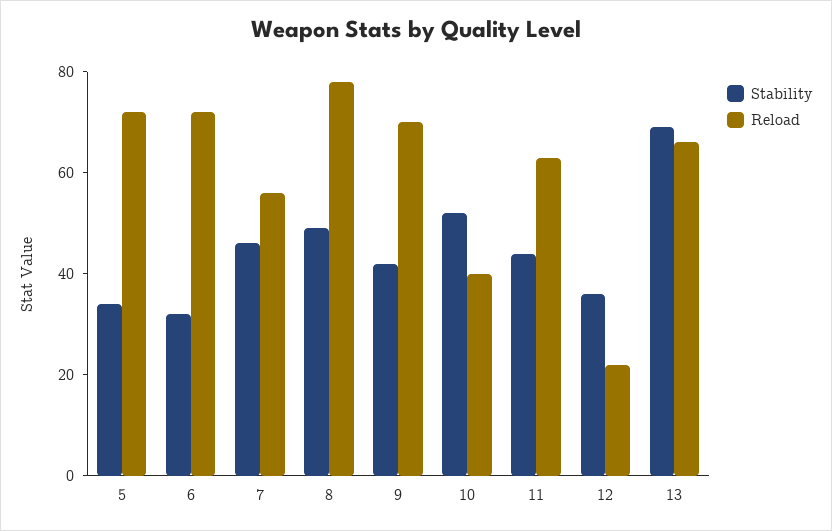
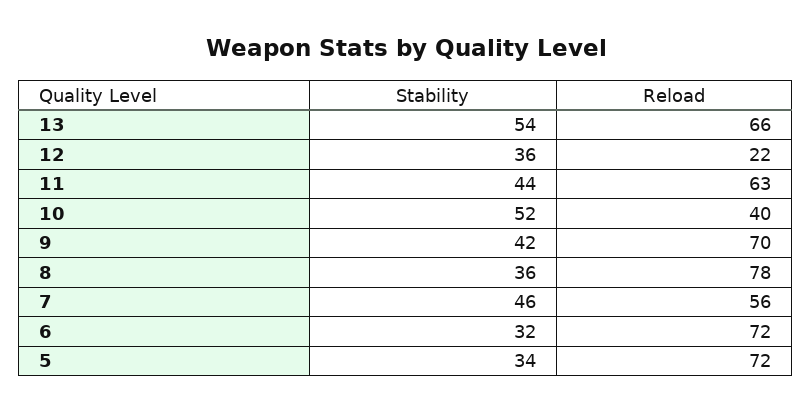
Stability, 8: 50 -> 36
Stability, 13: 70 -> 54

